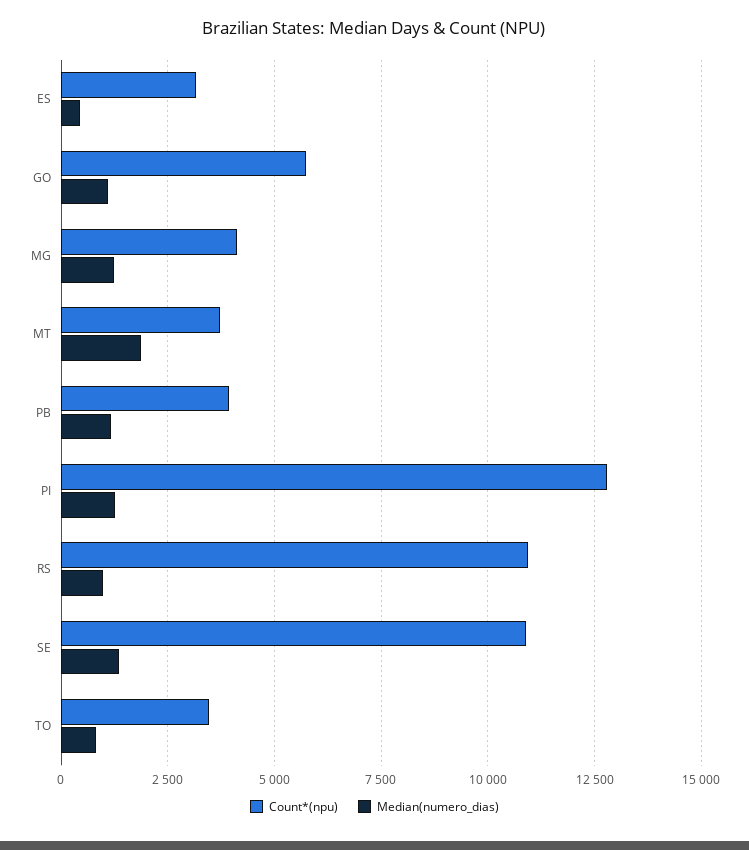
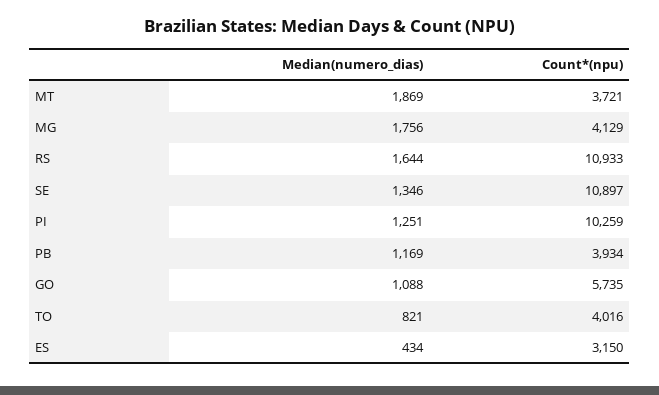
Median(numero_dias), MG: 1250 -> 1756
Count*(npu), PI: 12750 -> 10259
Median(numero_dias), RS: 1000 -> 1644
Count*(npu), TO: 3500 -> 4016

